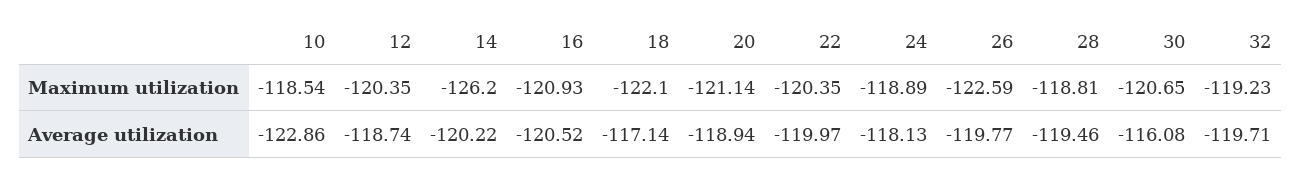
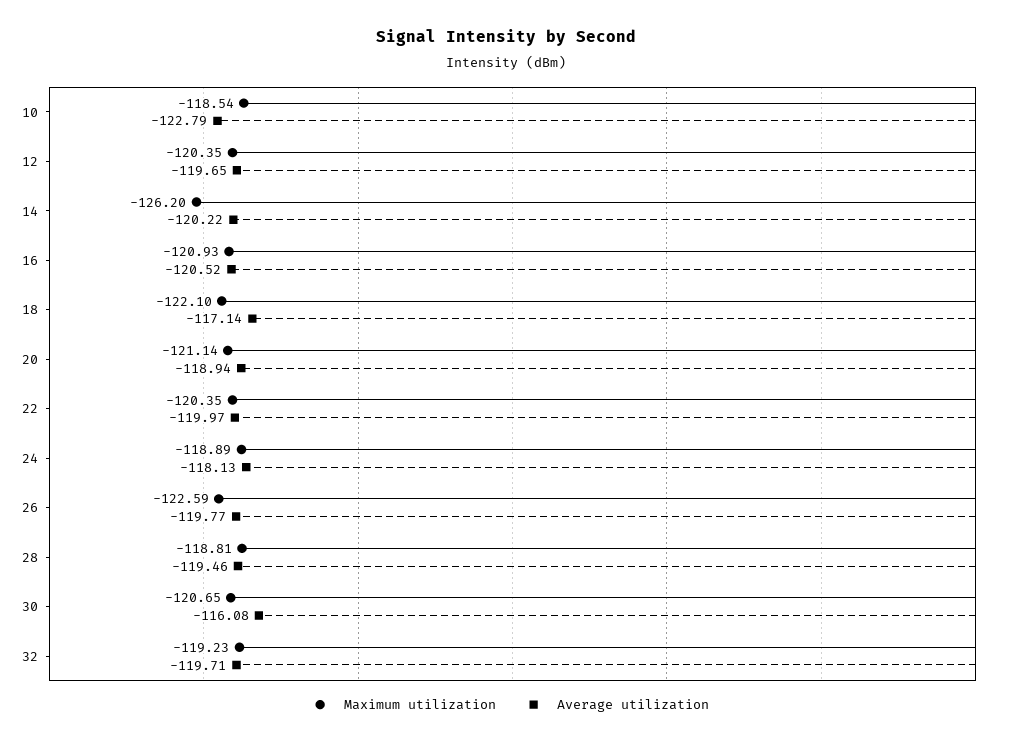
Average utilization, 10: -122.86 -> -122.79
Average utilization, 12: -118.74 -> -119.65

